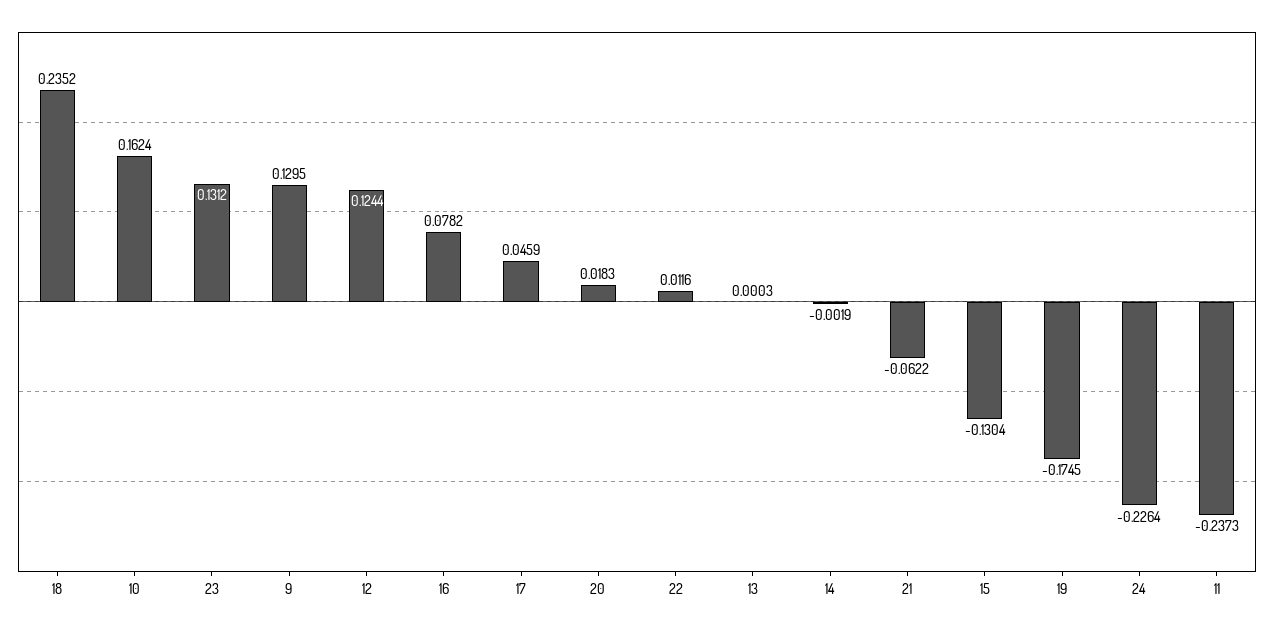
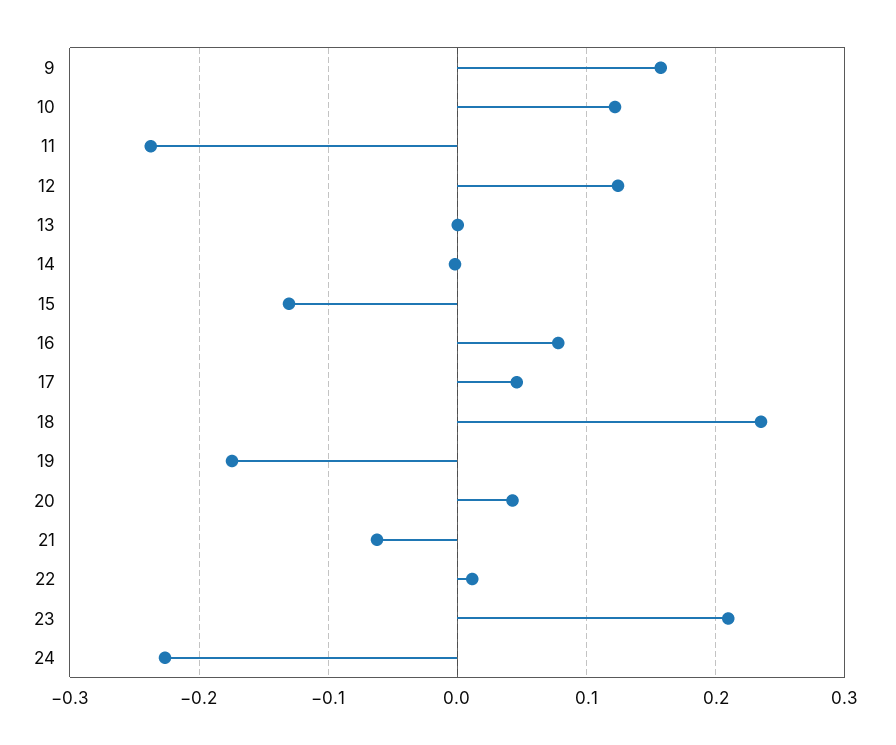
10: 0.1624 -> 0.12
23: 0.1312 -> 0.21
9: 0.1295 -> 0.16
20: 0.0183 -> 0.04

